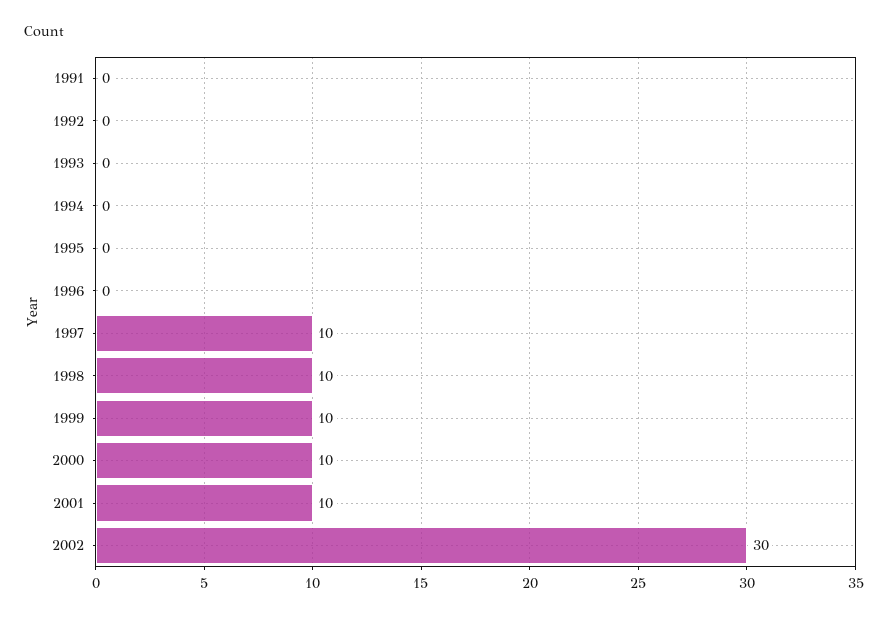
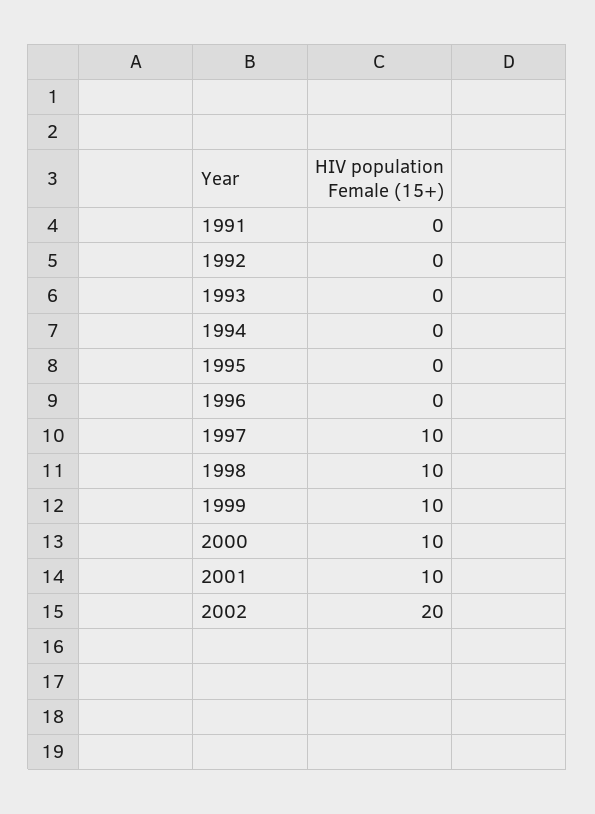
2002: 30 -> 20

